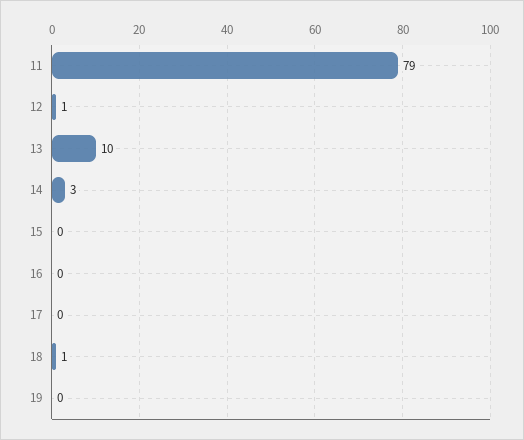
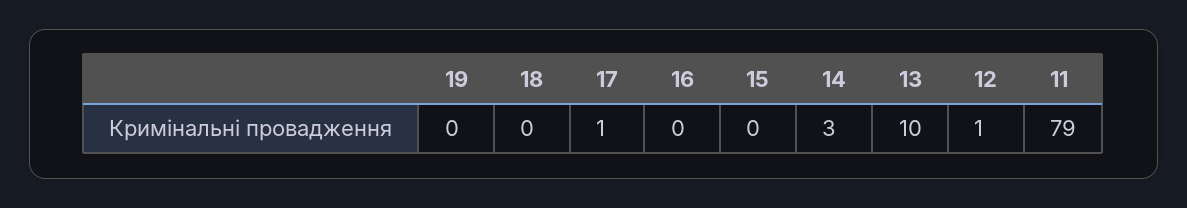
17: 0 -> 1
18: 1 -> 0

